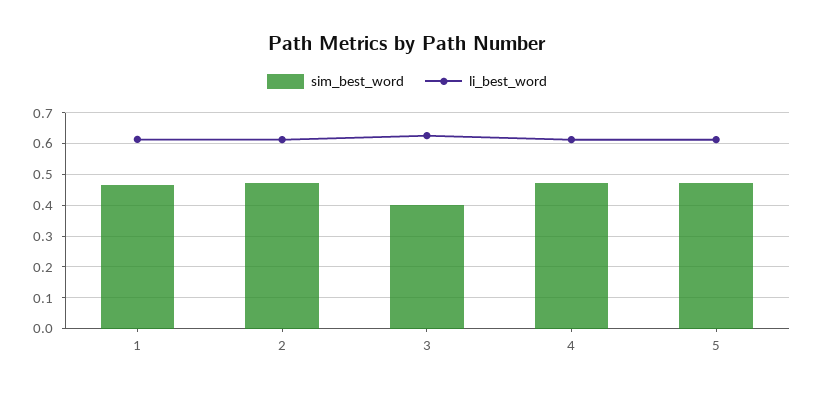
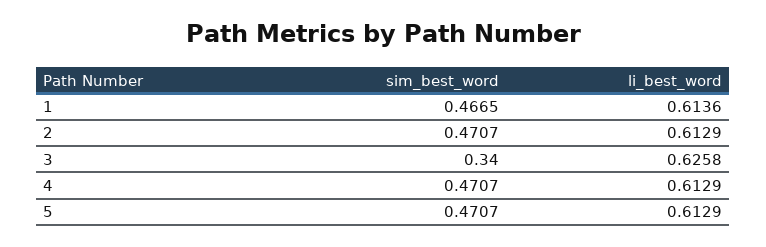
sim_best_word, 3: 0.4 -> 0.34

